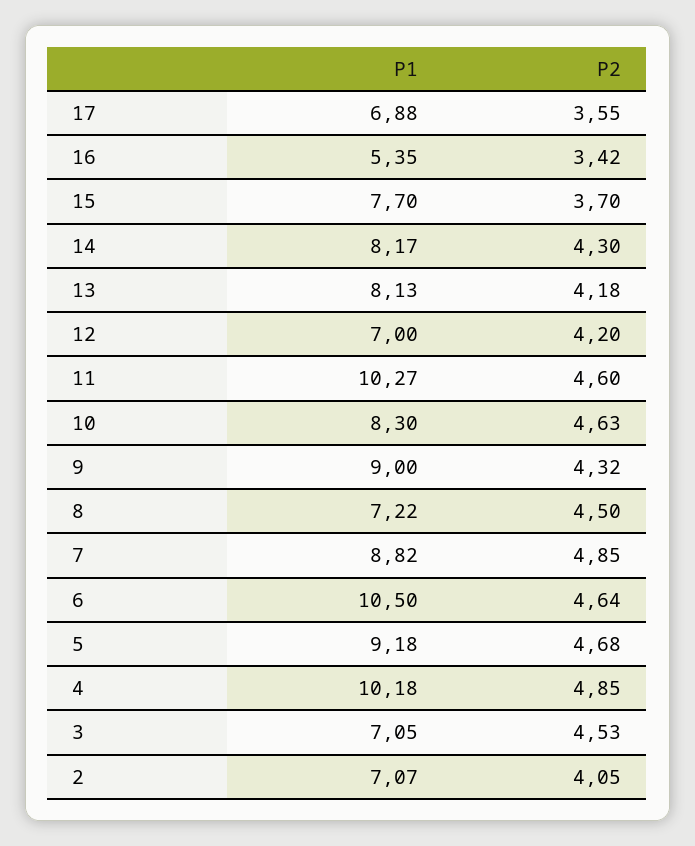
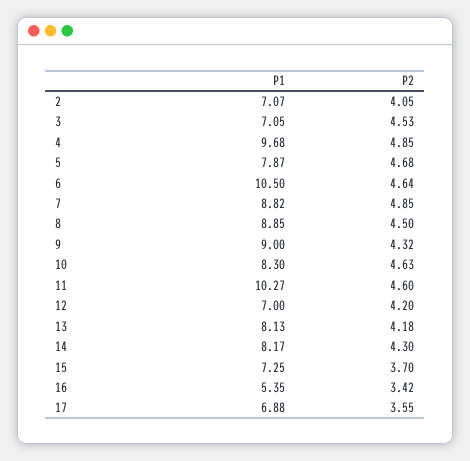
P1, 15: 7.7 -> 7.25
P1, 8: 7.22 -> 8.85
P1, 5: 9.18 -> 7.87
P1, 4: 10.18 -> 9.68

